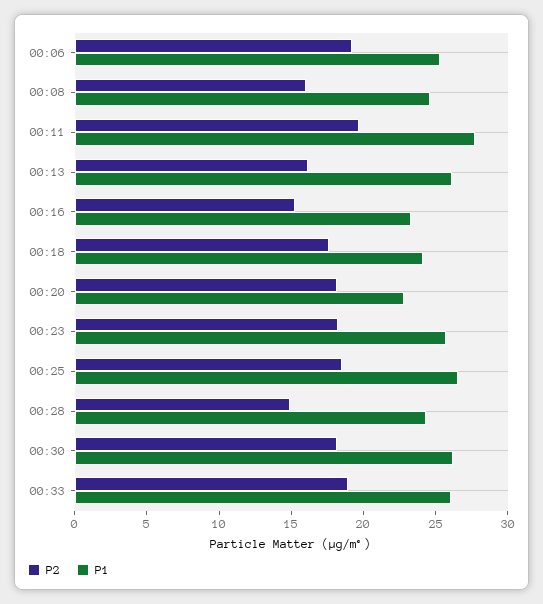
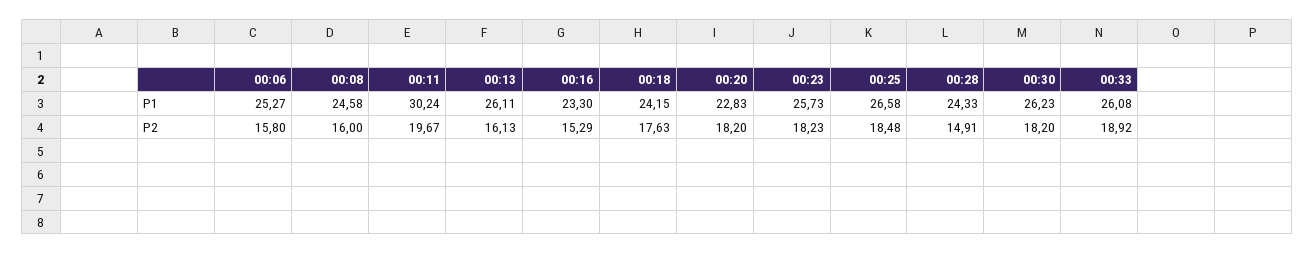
P2, 00:06: 19 -> 15.8
P1, 00:11: 28 -> 30.24

